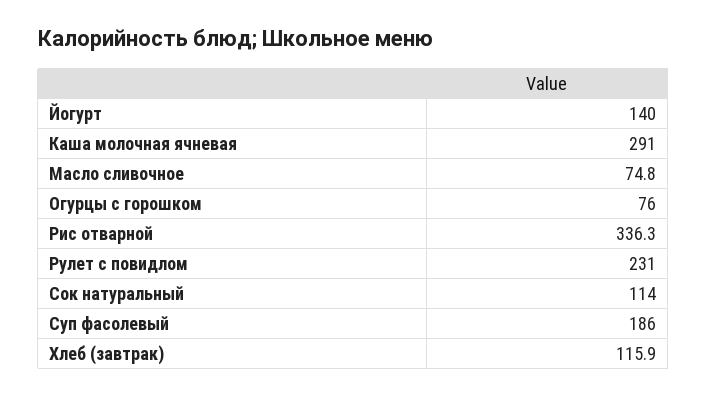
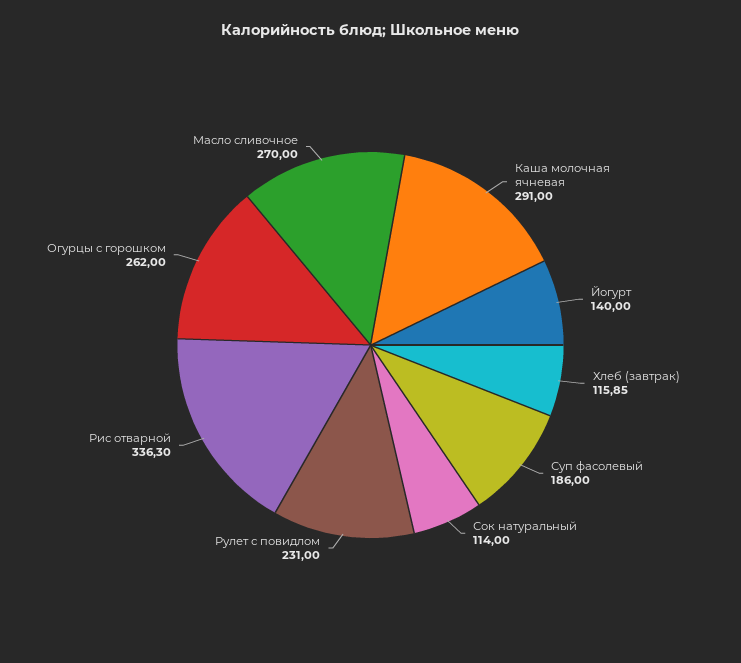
Масло сливочное: 74.8 -> 270
Огурцы с горошком: 76 -> 262

